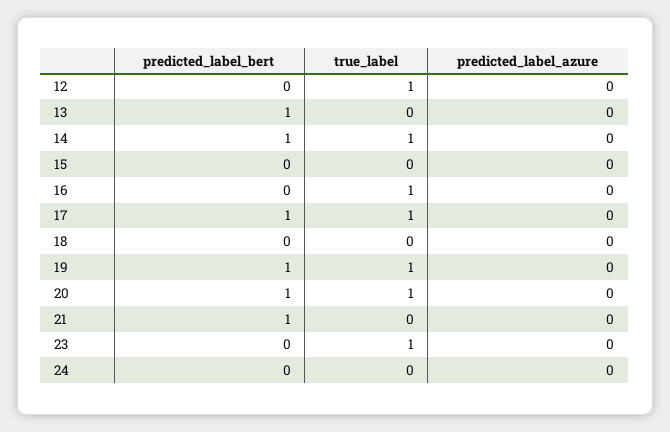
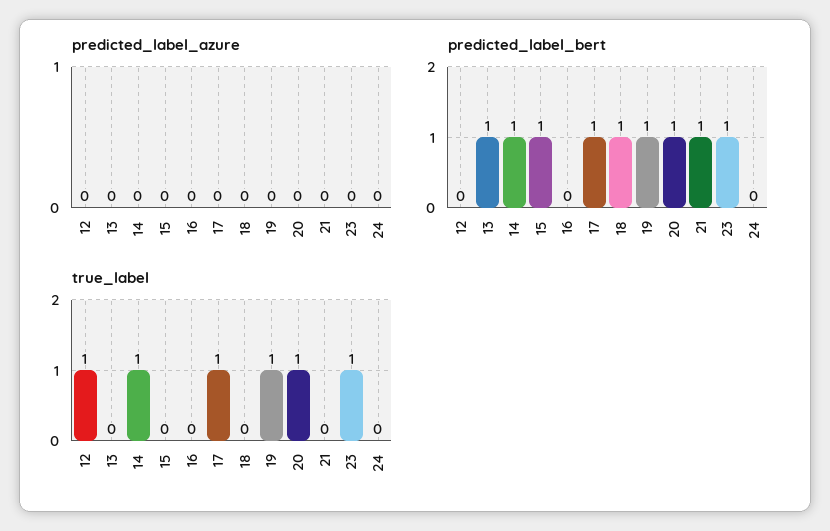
predicted_label_bert, 15: 0 -> 1
true_label, 16: 1 -> 0
predicted_label_bert, 18: 0 -> 1
predicted_label_bert, 23: 0 -> 1

